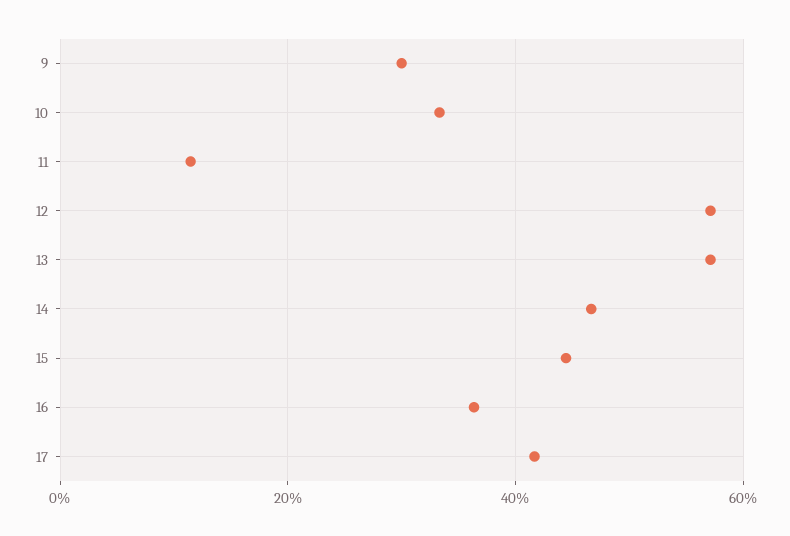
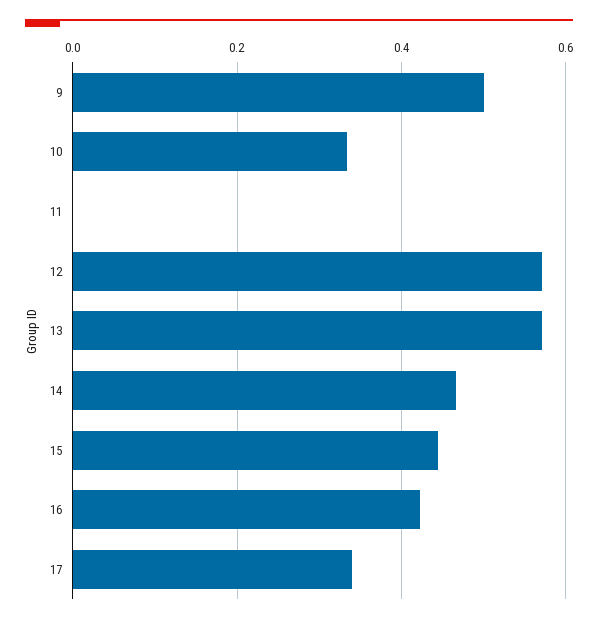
9: 0.3 -> 0.5
11: 0.12 -> 0
16: 0.36 -> 0.42
17: 0.42 -> 0.34

